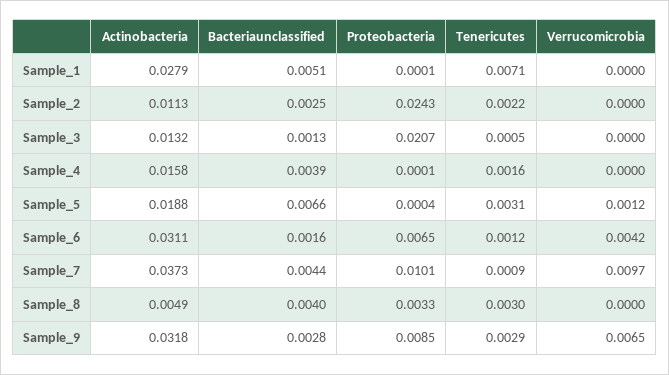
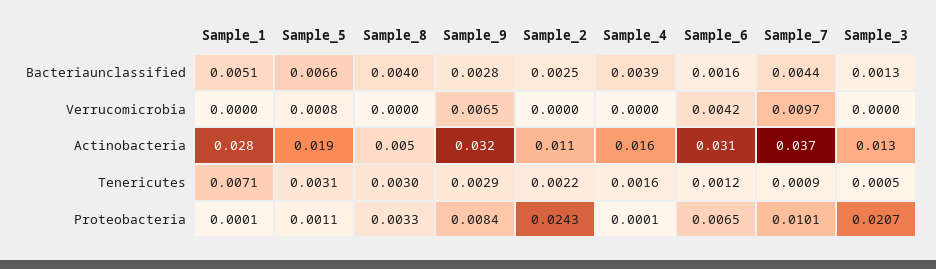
Proteobacteria, Sample_5: 0.0004 -> 0.0011
Verrucomicrobia, Sample_5: 0.0012 -> 0.0008
Proteobacteria, Sample_9: 0.0085 -> 0.0084

